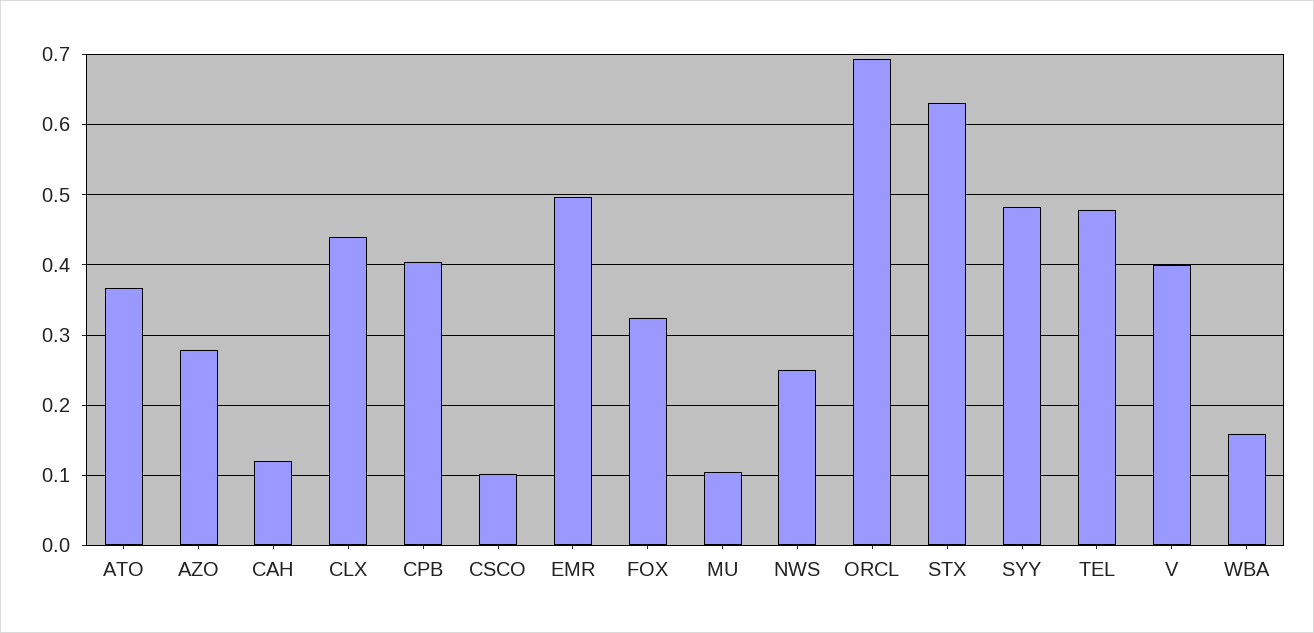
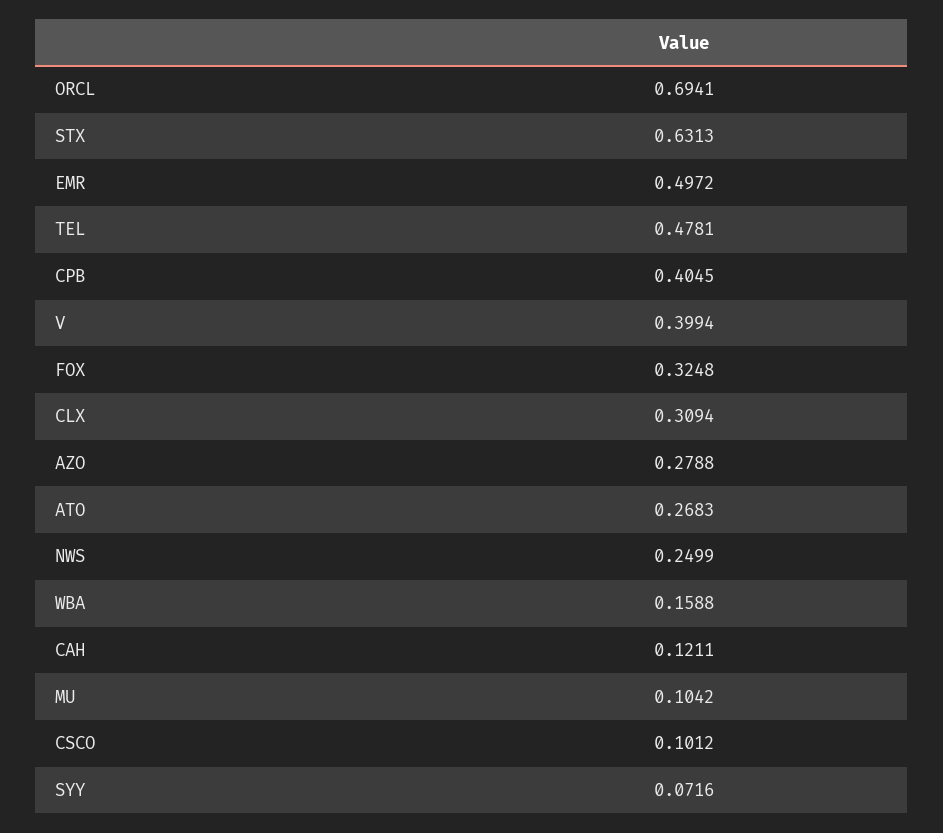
ATO: 0.37 -> 0.2683
CLX: 0.44 -> 0.3094
SYY: 0.48 -> 0.0716

